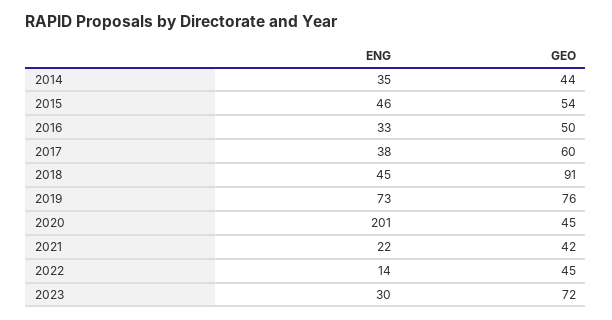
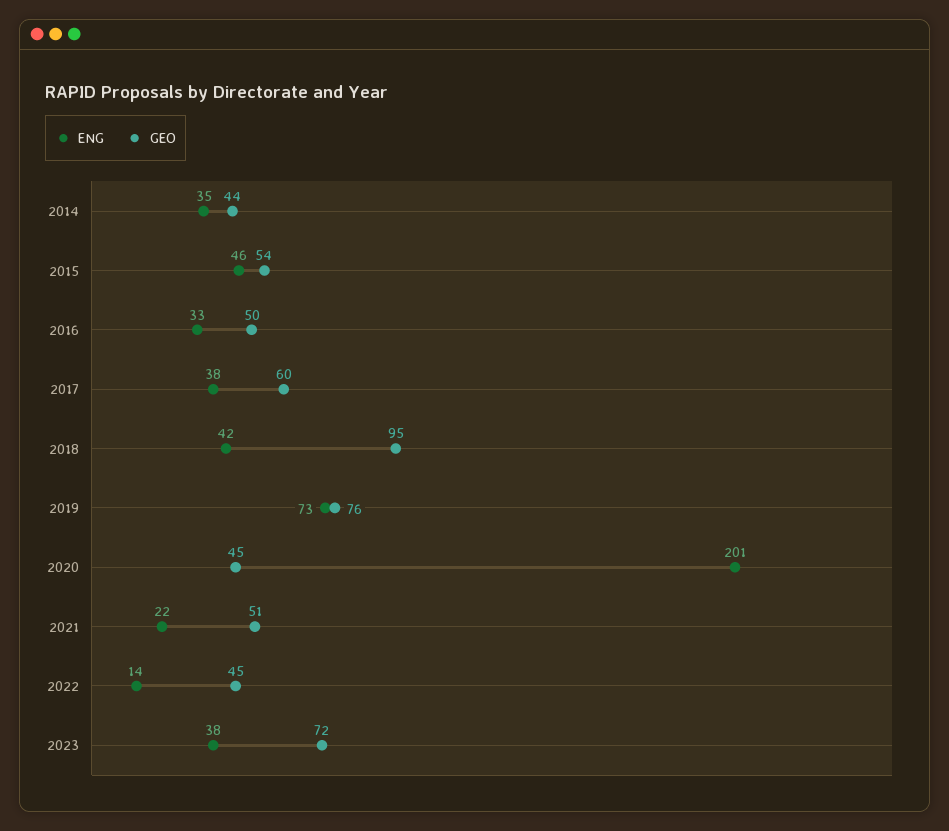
ENG, 2018: 45 -> 42
GEO, 2018: 91 -> 95
GEO, 2021: 42 -> 51
ENG, 2023: 30 -> 38

